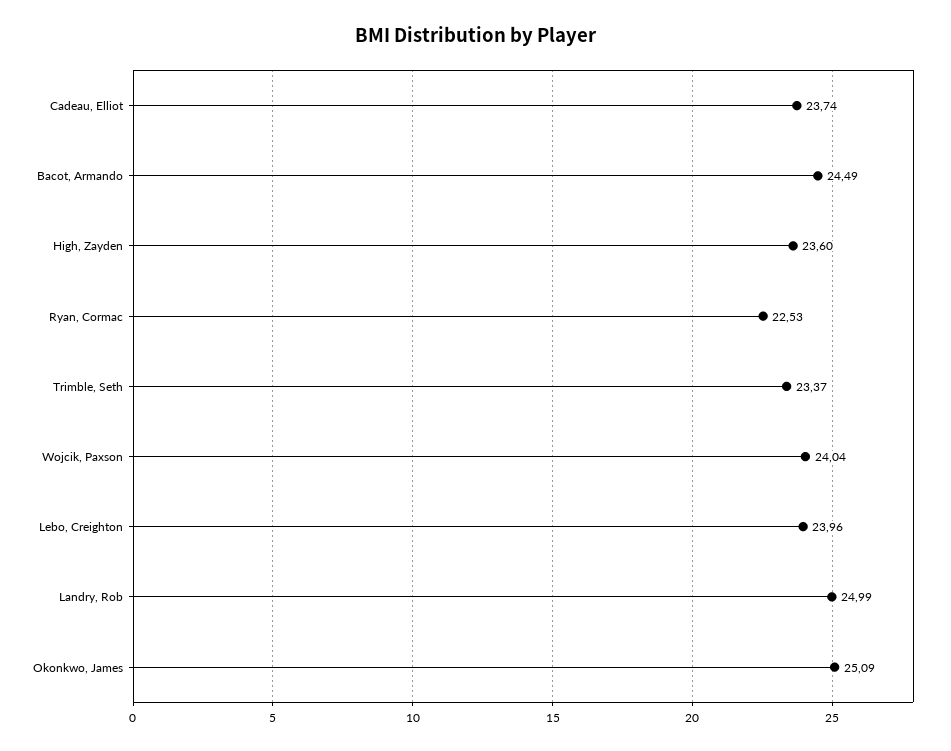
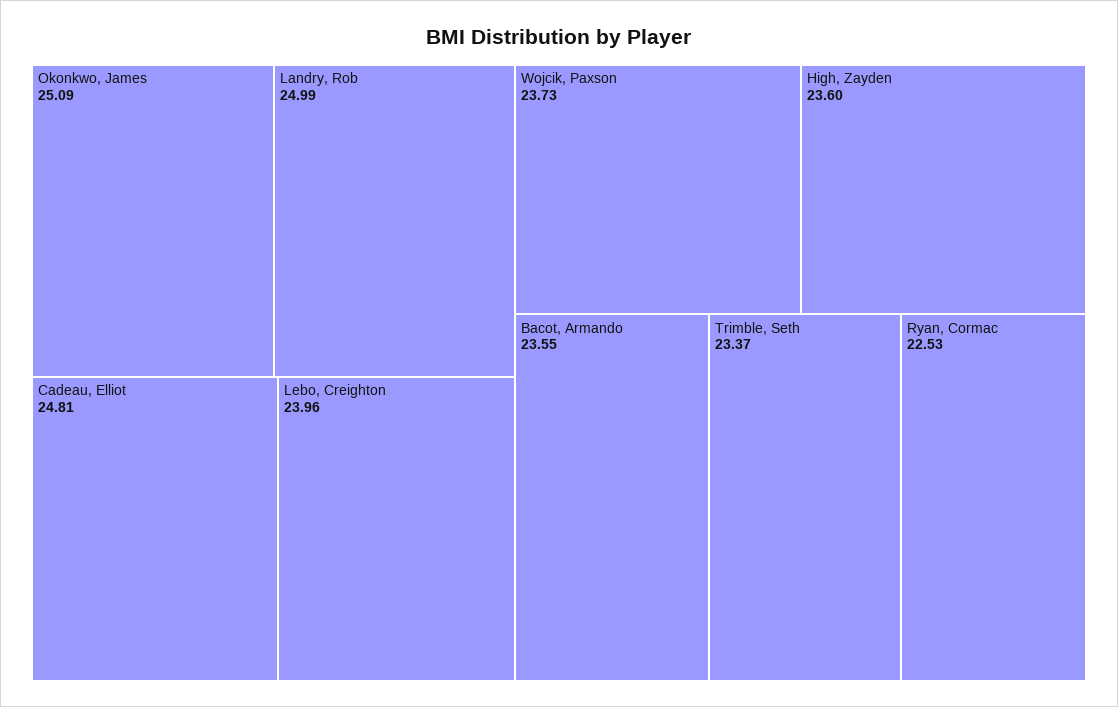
Cadeau, Elliot: 23.74 -> 24.81
Bacot, Armando: 24.49 -> 23.55
Wojcik, Paxson: 24.04 -> 23.73

